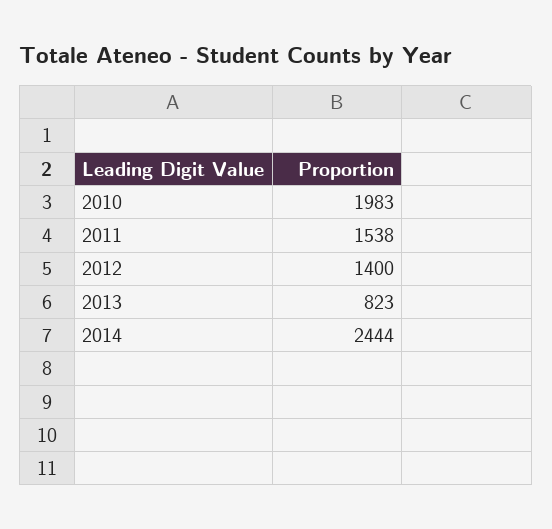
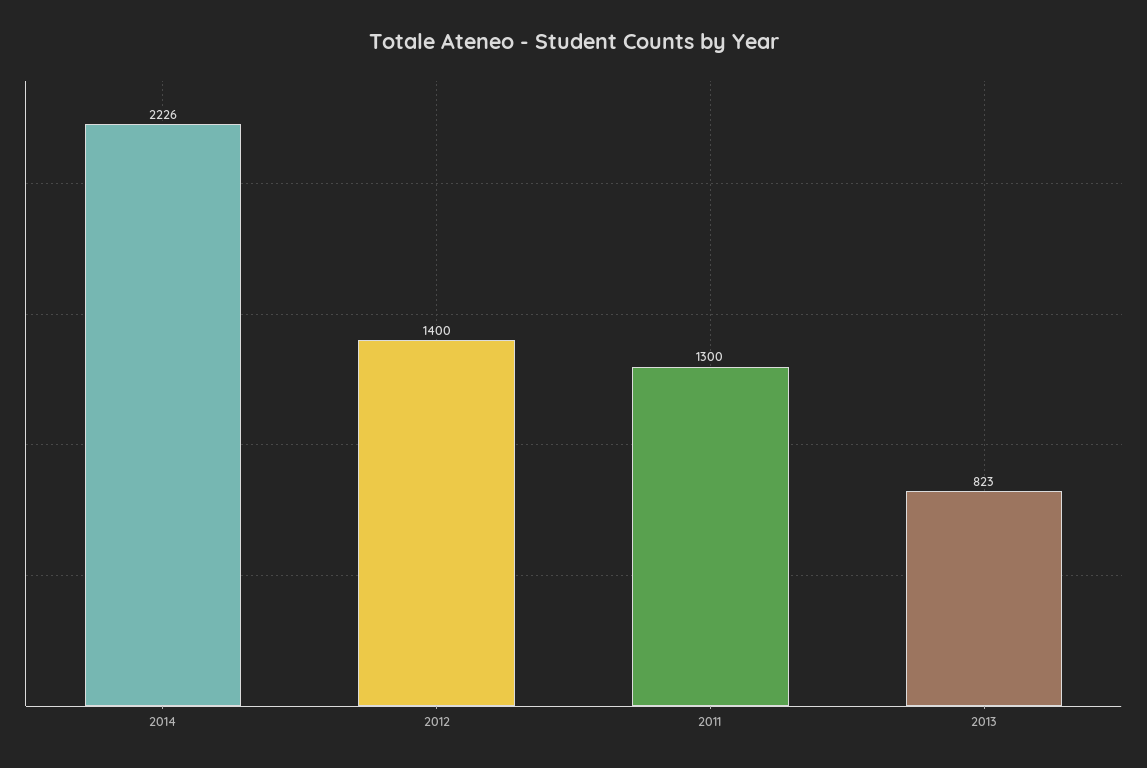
2010: 1983 -> none
2011: 1538 -> 1300
2014: 2444 -> 2226

